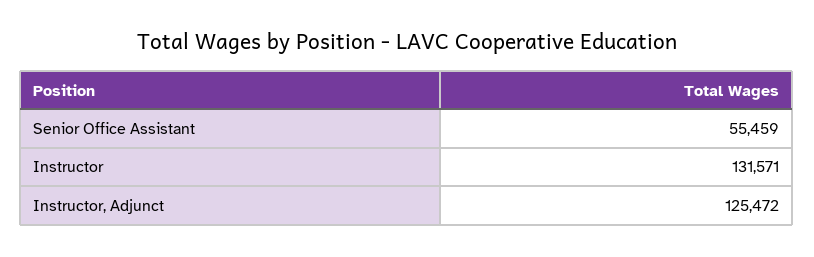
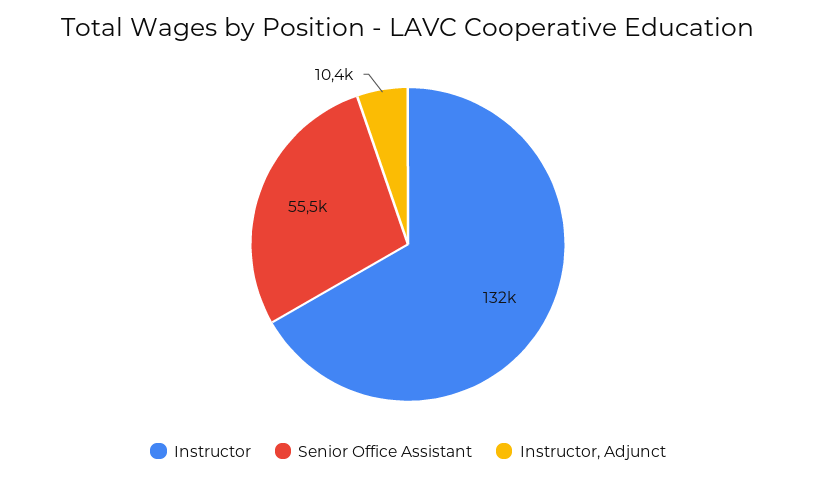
Instructor, Adjunct: 125472 -> 10400

